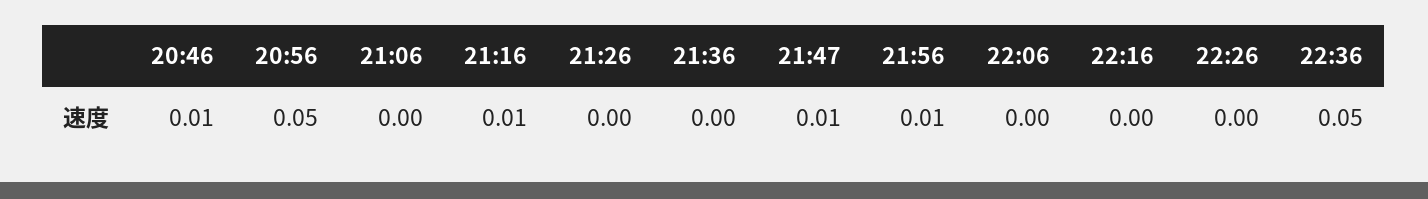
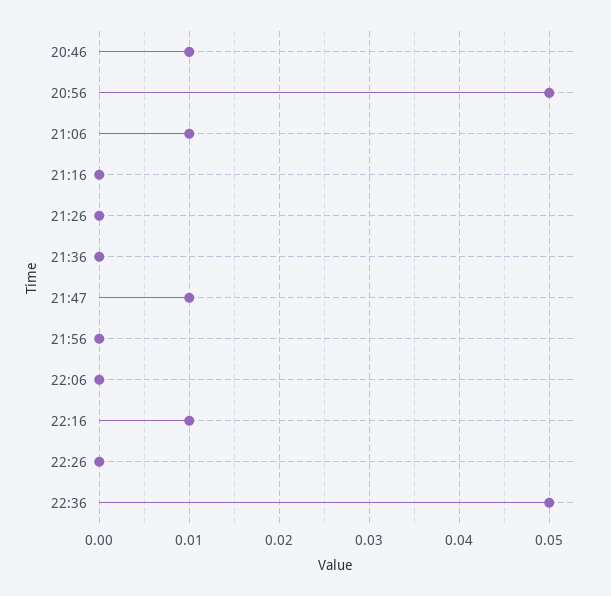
21:06: 0 -> 0.01
21:16: 0.01 -> 0
21:56: 0.01 -> 0
22:16: 0 -> 0.01

